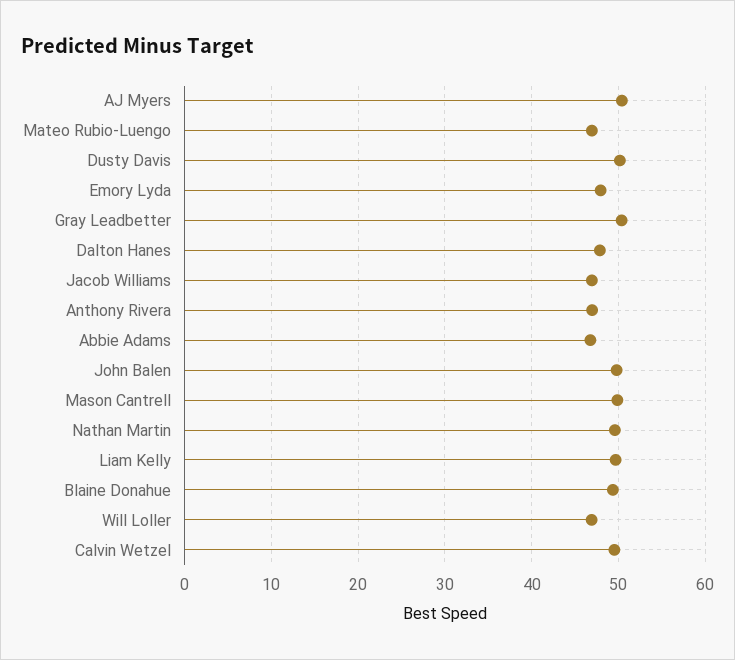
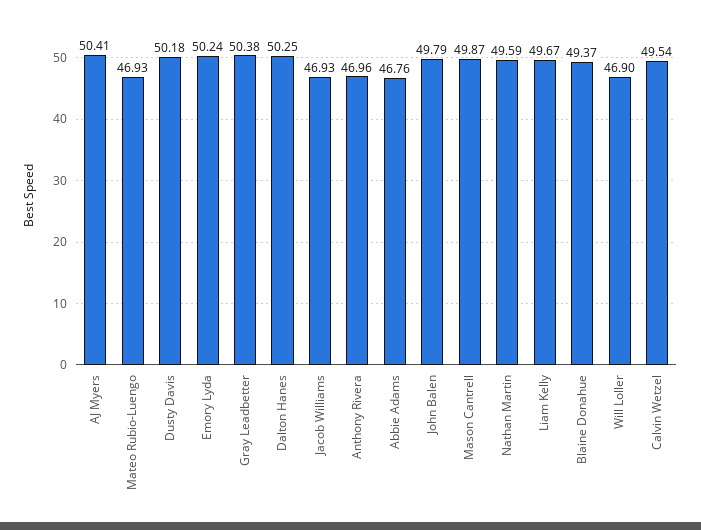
Emory Lyda: 48 -> 50.24
Dalton Hanes: 48 -> 50.25

